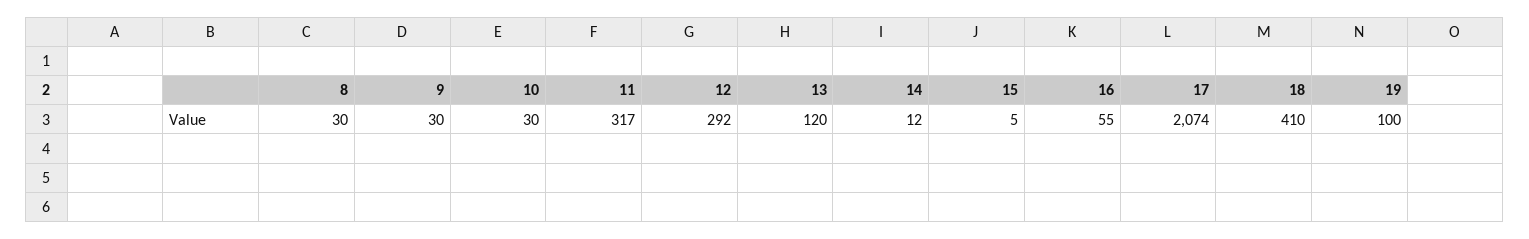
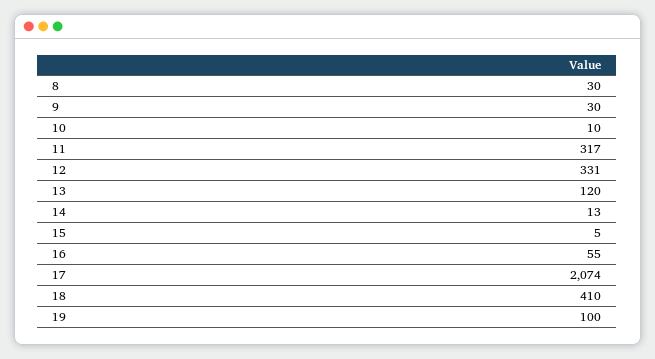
10: 30 -> 10
12: 292 -> 331
14: 12 -> 13

